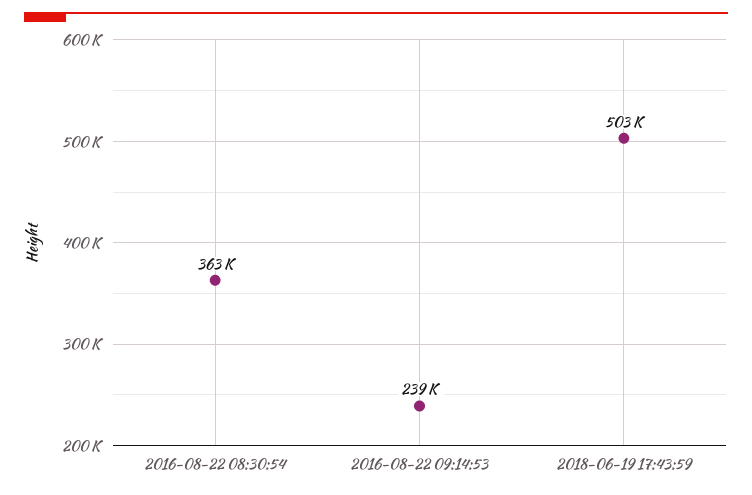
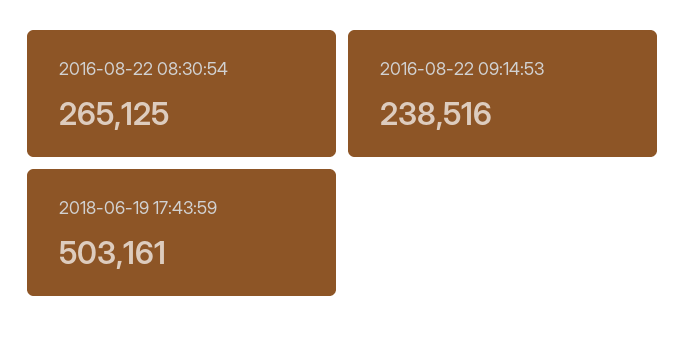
2016-08-22 08:30:54: 363000 -> 265125

